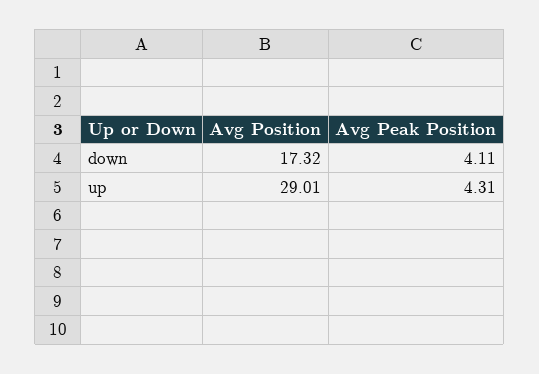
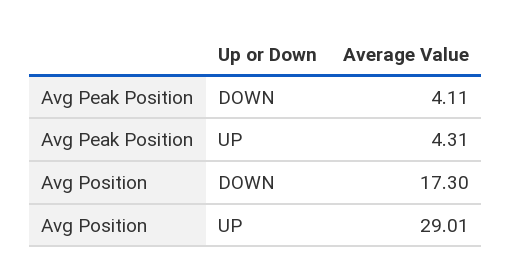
Avg Position, down: 17.32 -> 17.3

